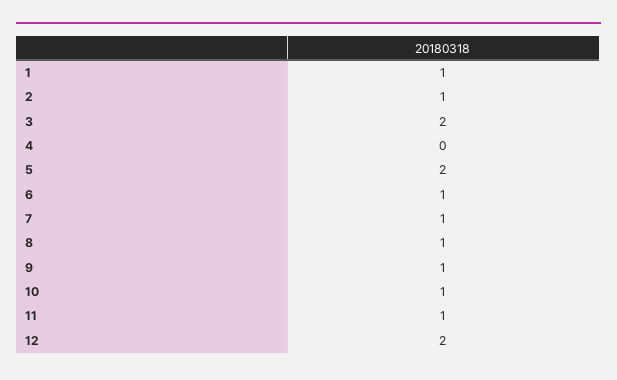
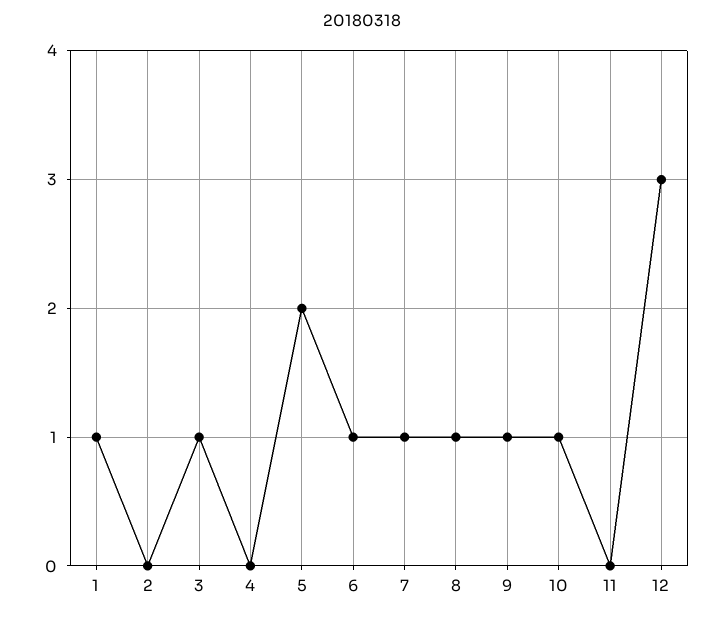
2: 1 -> 0
3: 2 -> 1
11: 1 -> 0
12: 2 -> 3

